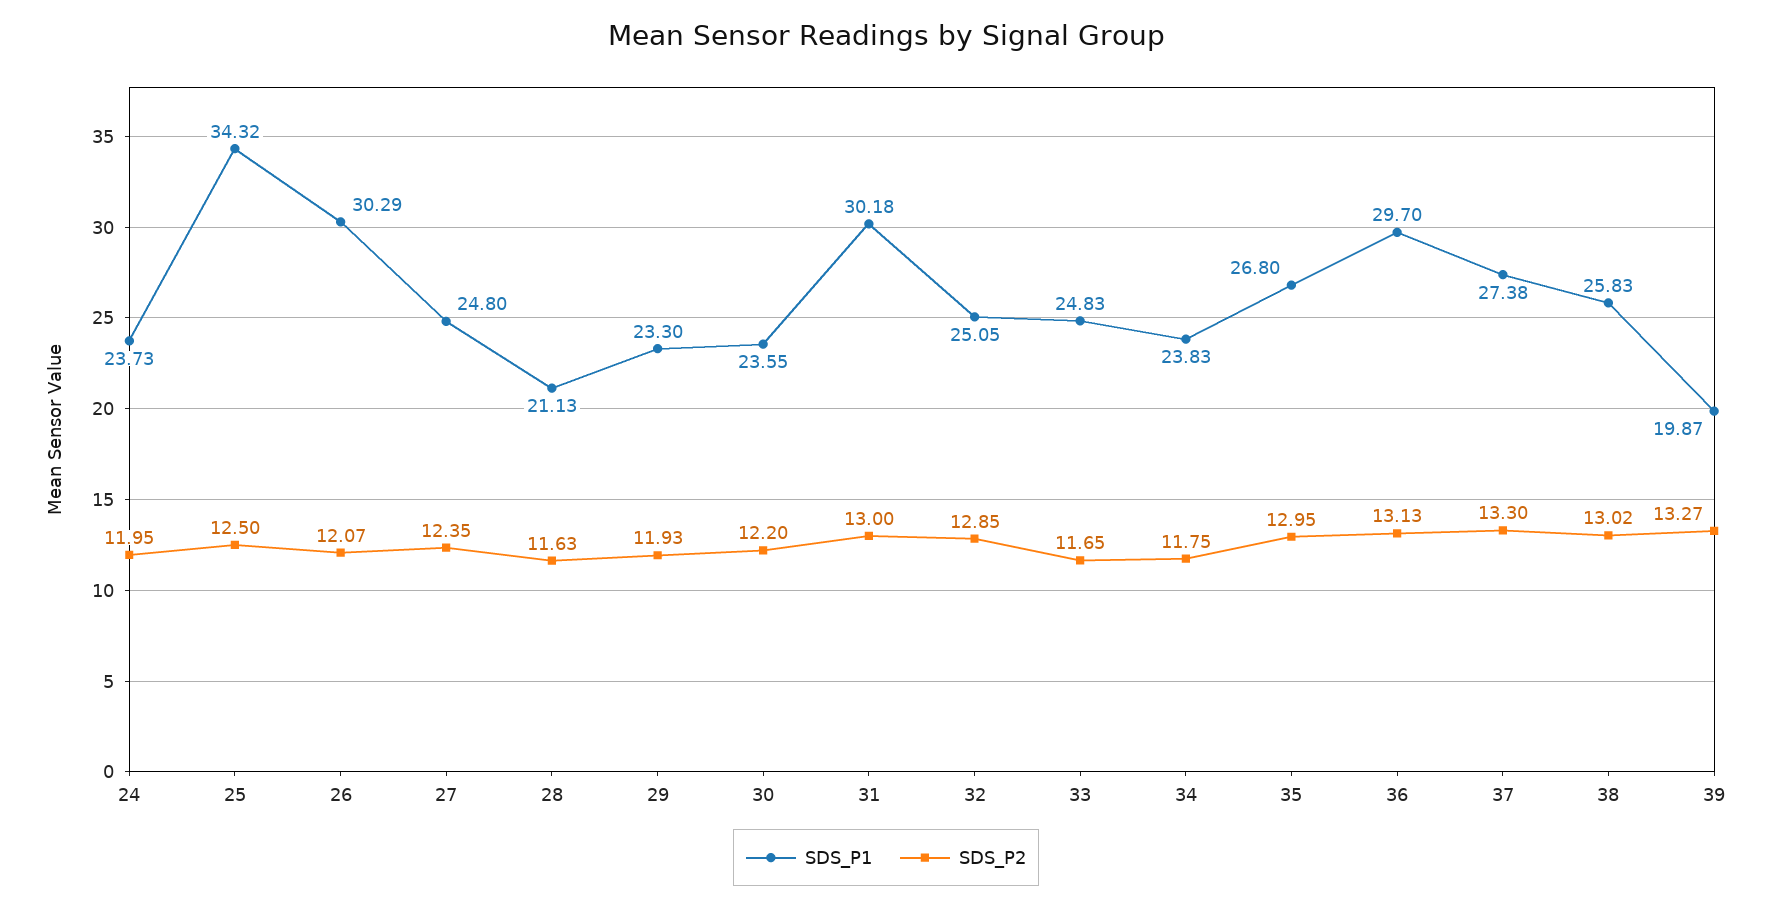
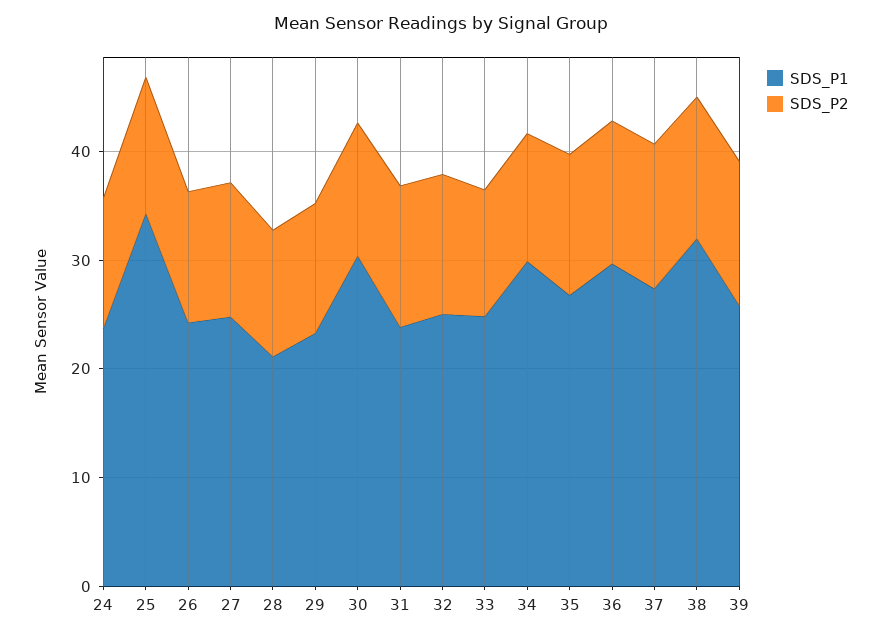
SDS_P1, 26: 30.29 -> 24
SDS_P1, 30: 23.55 -> 30
SDS_P1, 31: 30.18 -> 24
SDS_P1, 34: 23.83 -> 30
SDS_P1, 38: 25.83 -> 32
SDS_P1, 39: 19.87 -> 26

